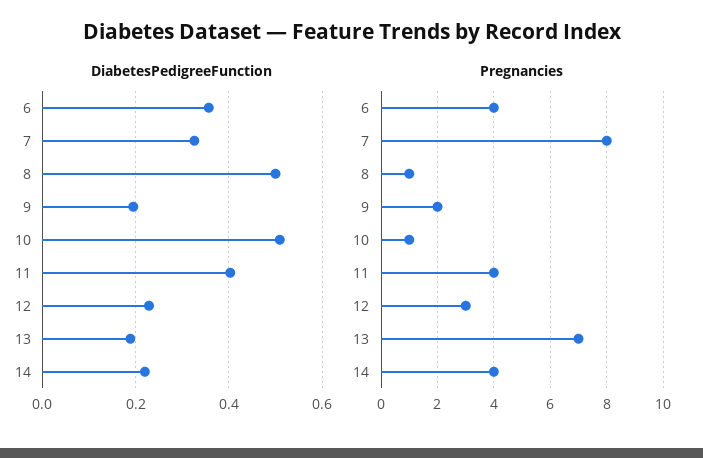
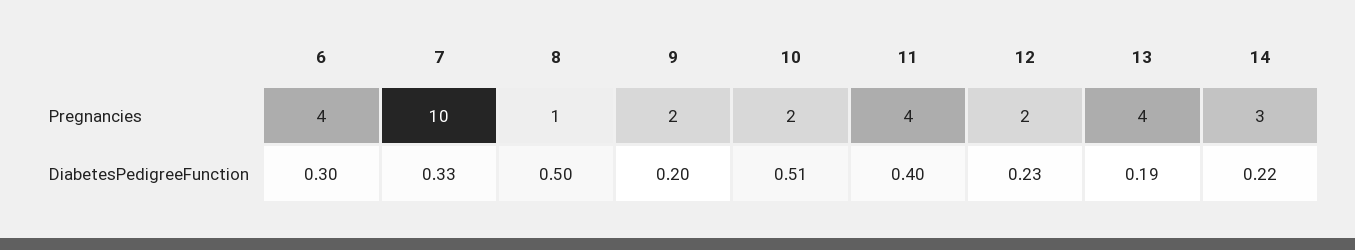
DiabetesPedigreeFunction, 6: 0.36 -> 0.3
Pregnancies, 7: 8 -> 10
Pregnancies, 10: 1 -> 2
Pregnancies, 12: 3 -> 2
Pregnancies, 13: 7 -> 4
Pregnancies, 14: 4 -> 3

